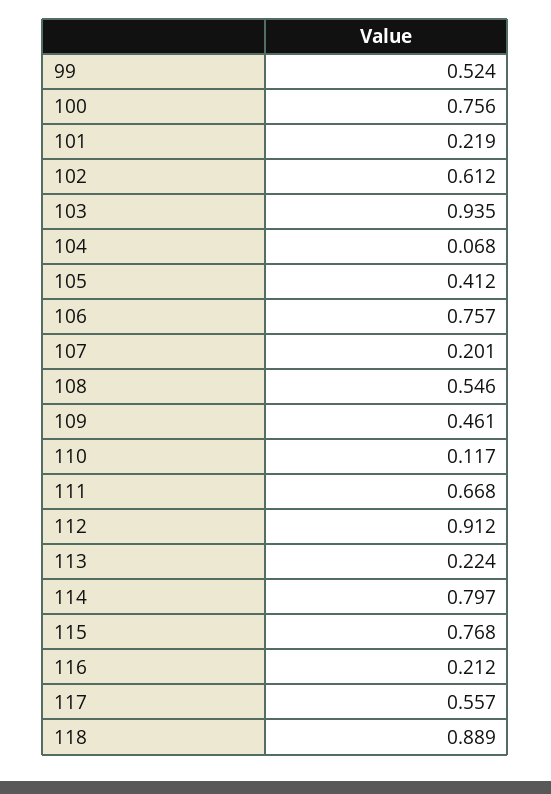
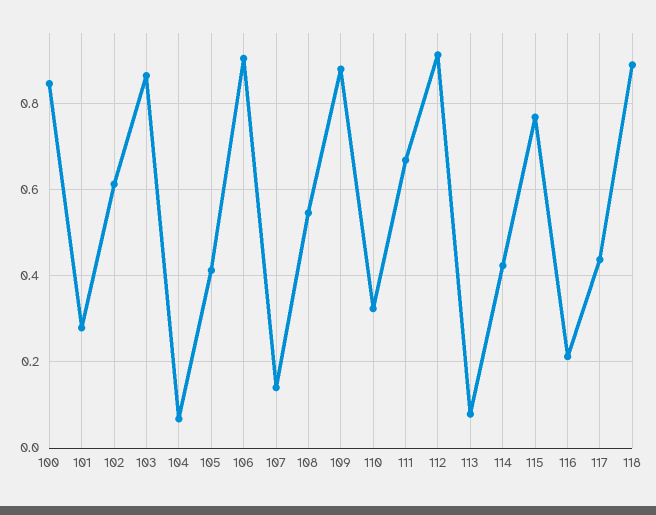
99: 0.524 -> none
100: 0.756 -> 0.84
101: 0.219 -> 0.28
103: 0.935 -> 0.86
106: 0.757 -> 0.9
107: 0.201 -> 0.14
109: 0.461 -> 0.88
110: 0.117 -> 0.32
113: 0.224 -> 0.08
114: 0.797 -> 0.42
117: 0.557 -> 0.44

